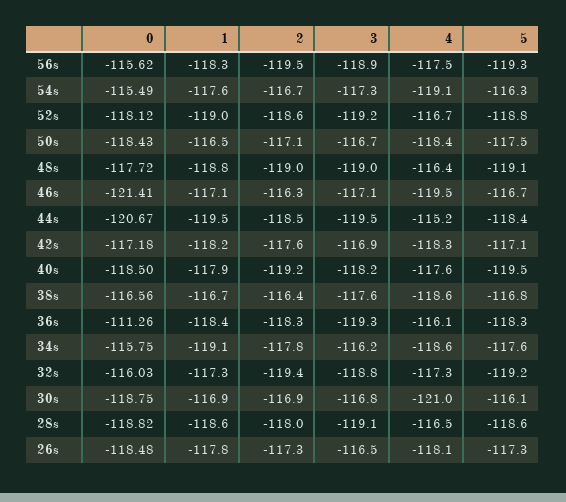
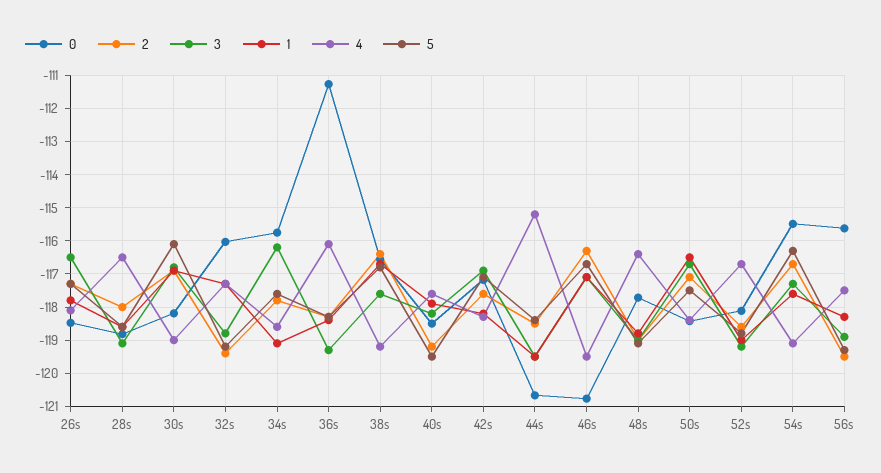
0, 46s: -121.41 -> -120.8
4, 38s: -118.6 -> -119.2
0, 30s: -118.75 -> -118.2
4, 30s: -121 -> -119

